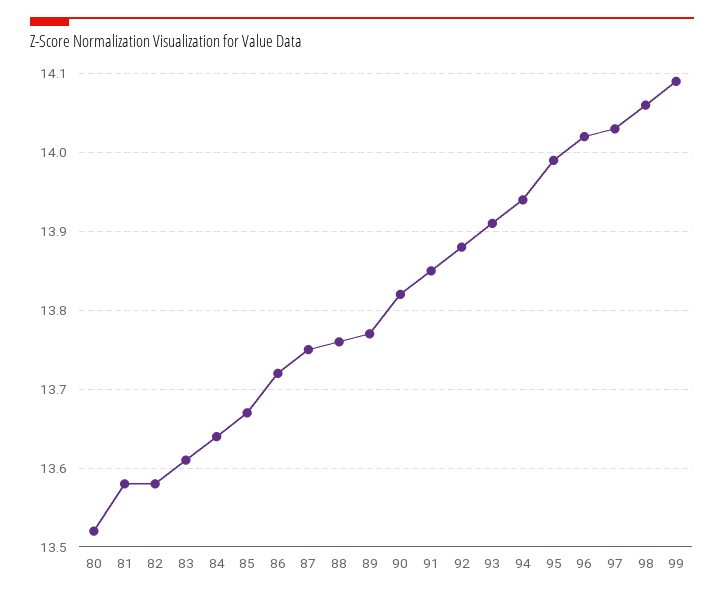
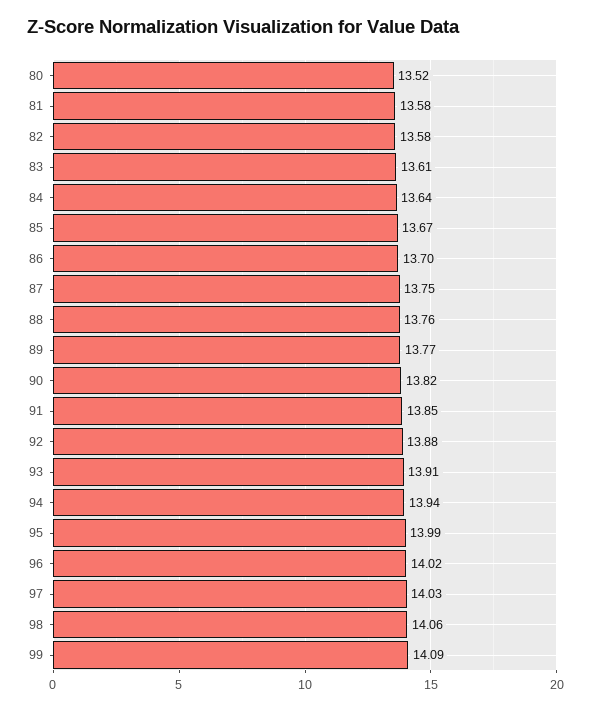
86: 13.72 -> 13.7

